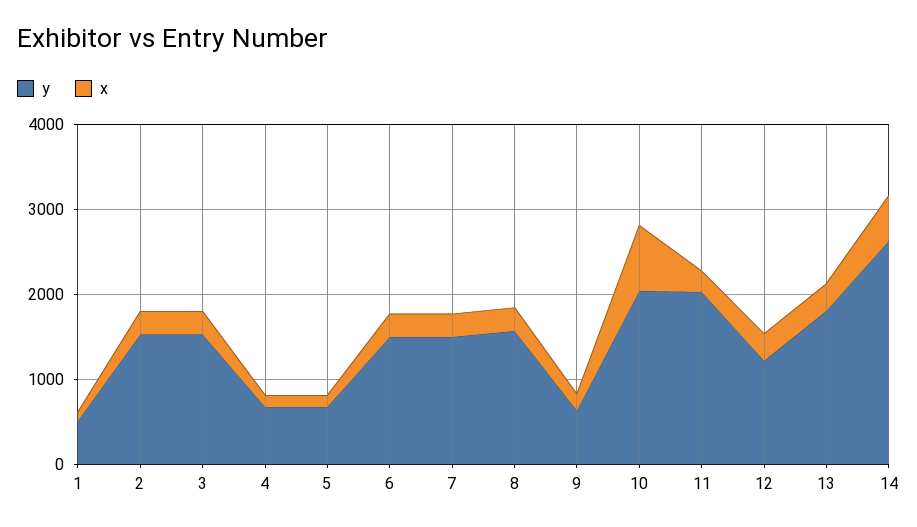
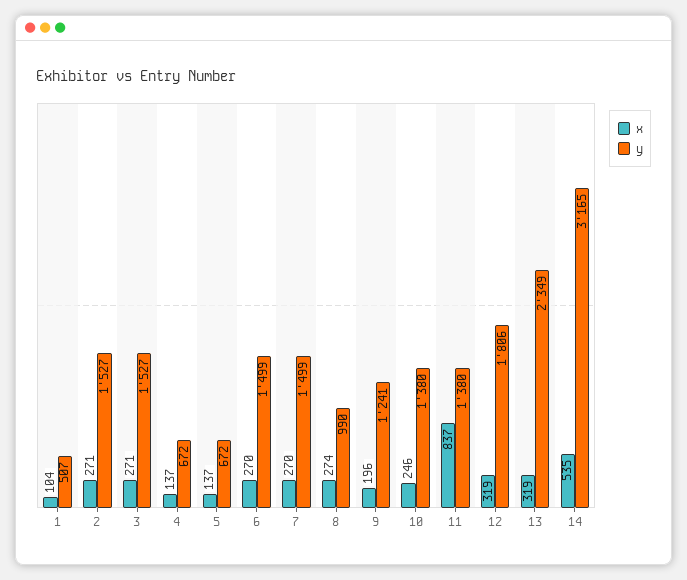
y, 8: 1600 -> 990
y, 9: 600 -> 1241
y, 10: 2000 -> 1380
x, 10: 800 -> 246
y, 11: 2000 -> 1380
x, 11: 200 -> 837
y, 12: 1200 -> 1806
y, 13: 1800 -> 2349
y, 14: 2600 -> 3165

